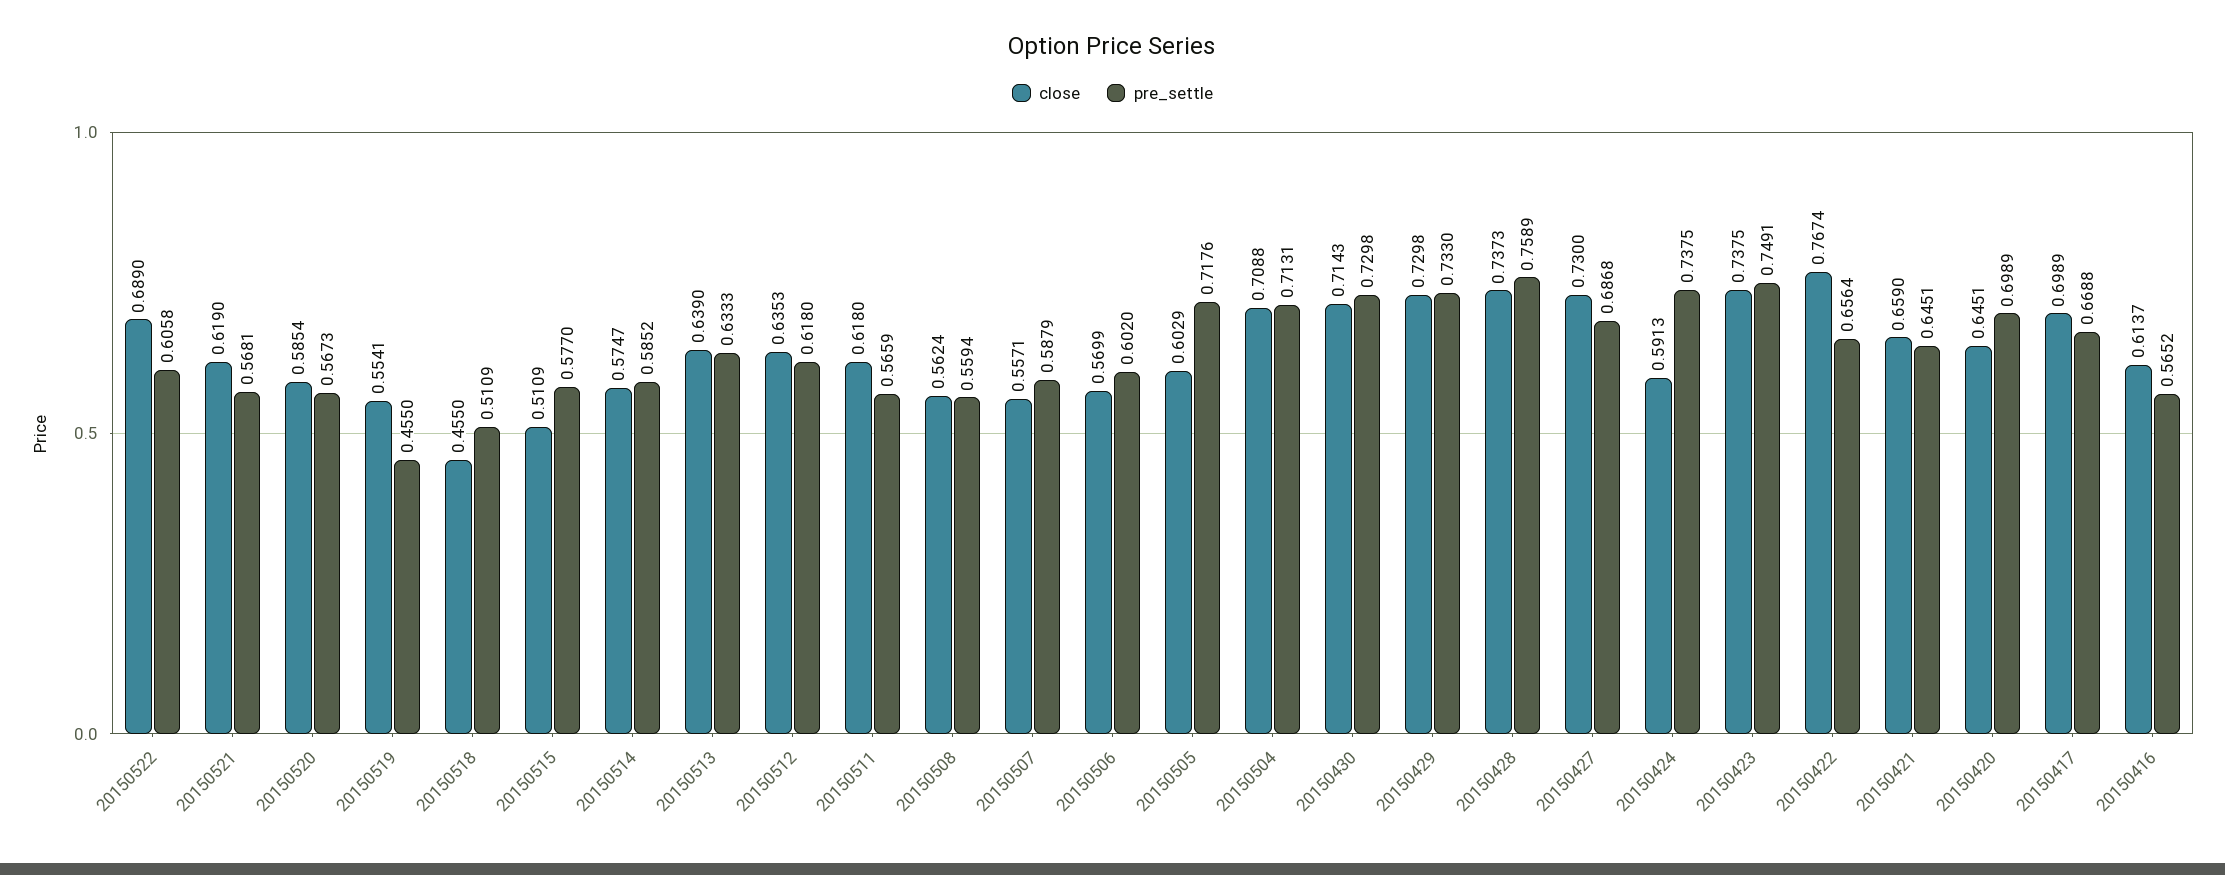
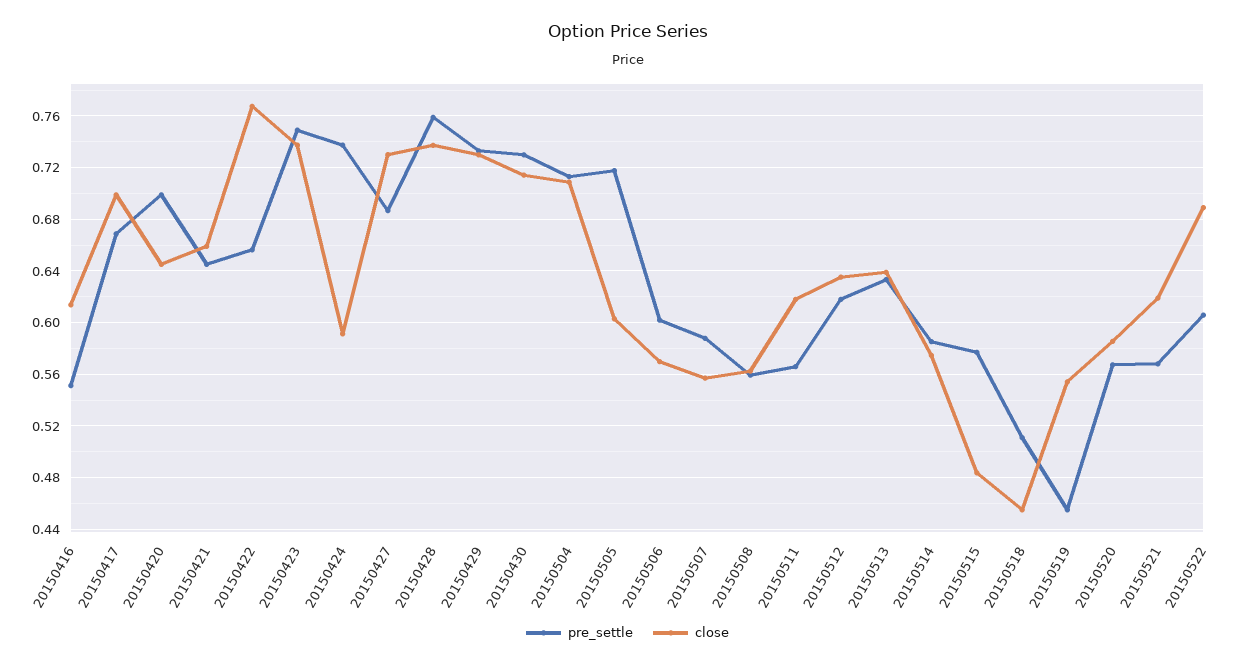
close, 20150515: 0.5109 -> 0.485
pre_settle, 20150416: 0.5652 -> 0.55

